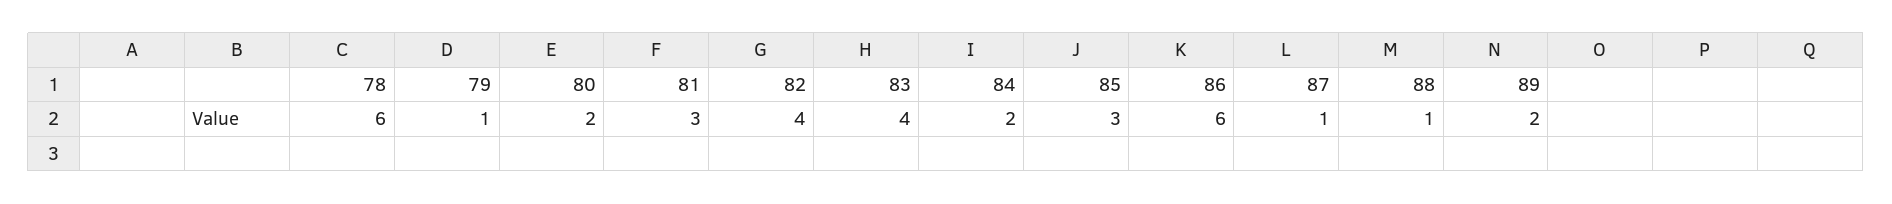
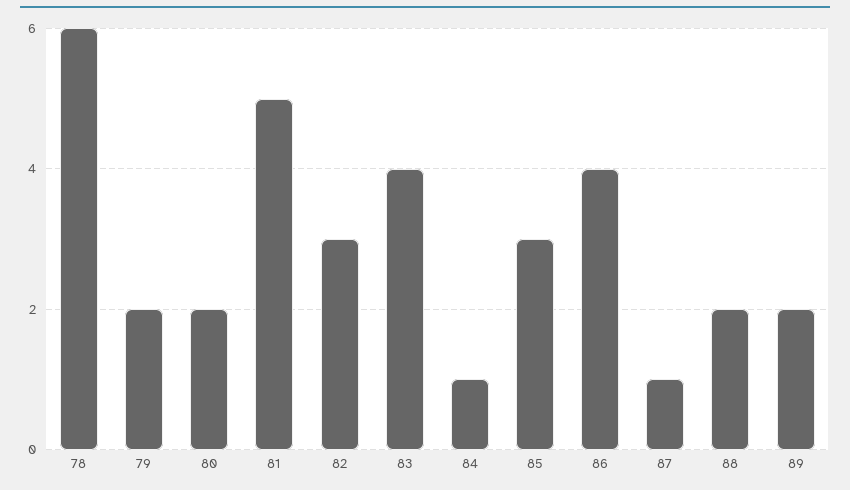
79: 1 -> 2
81: 3 -> 5
82: 4 -> 3
84: 2 -> 1
86: 6 -> 4
88: 1 -> 2

